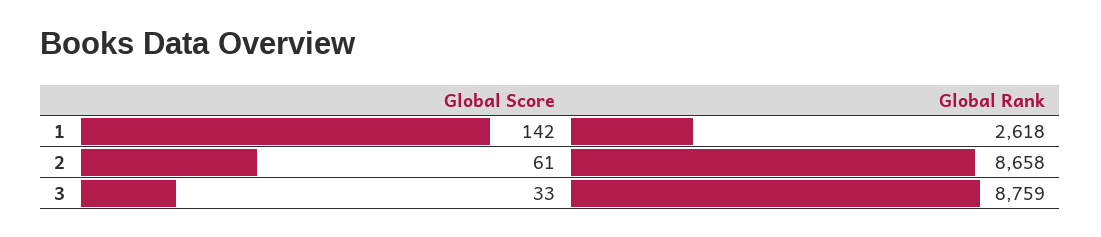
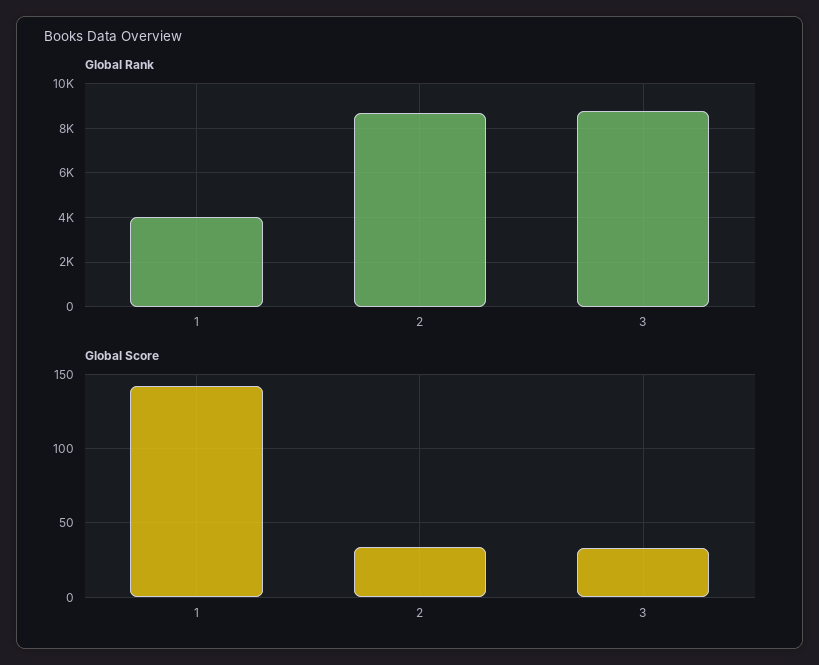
Global Rank, 1: 2618 -> 4000
Global Score, 2: 61 -> 35

